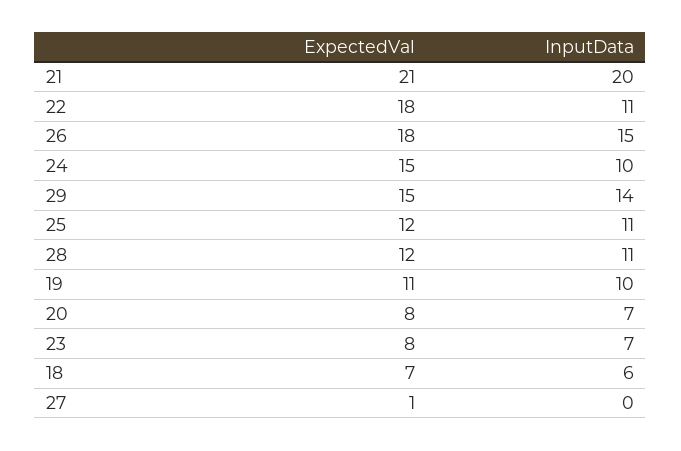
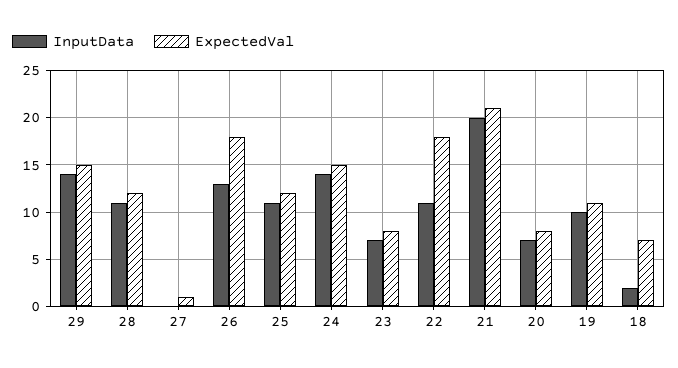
InputData, 26: 15 -> 13
InputData, 24: 10 -> 14
InputData, 18: 6 -> 2

